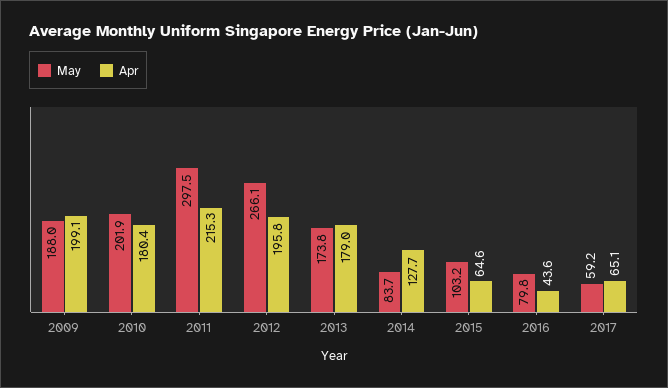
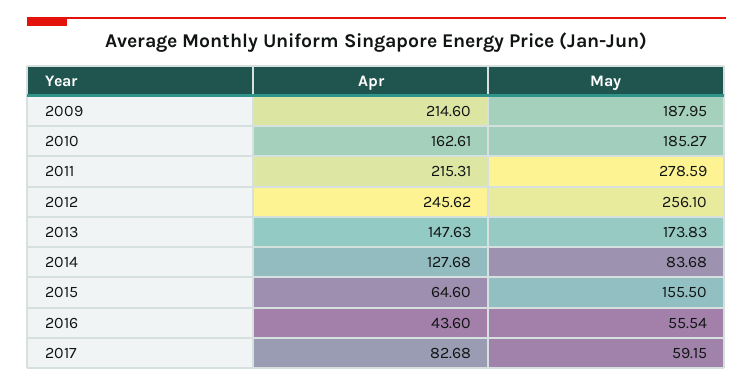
Apr, 2009: 199.1 -> 214.6
May, 2010: 201.9 -> 185.27
Apr, 2010: 180.4 -> 162.61
May, 2011: 297.5 -> 278.59
May, 2012: 266.1 -> 256.1
Apr, 2012: 195.8 -> 245.62
Apr, 2013: 179 -> 147.63
May, 2015: 103.2 -> 155.5
May, 2016: 79.8 -> 55.54
Apr, 2017: 65.1 -> 82.68

